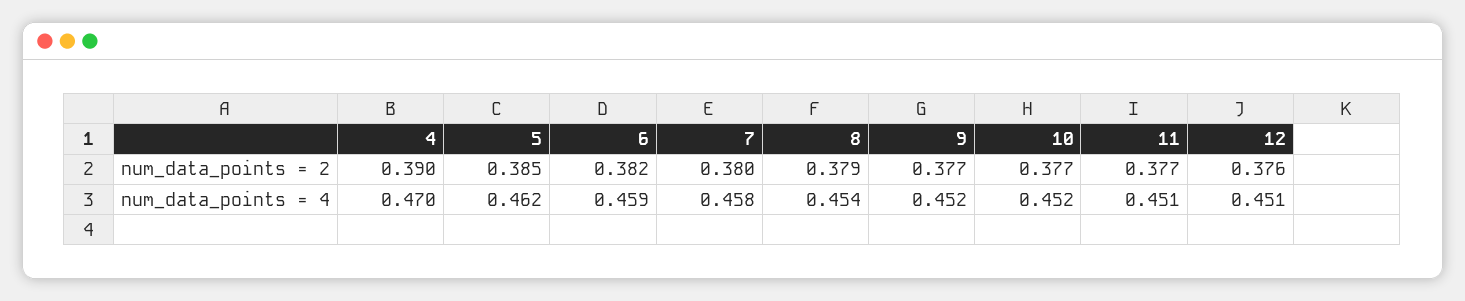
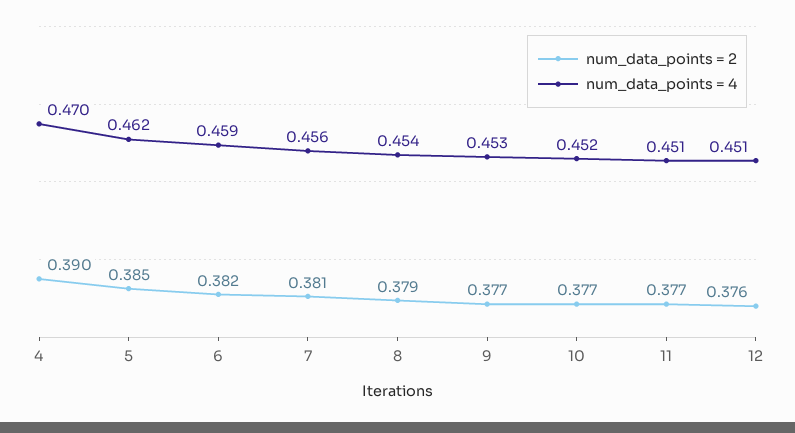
num_data_points = 2, 7: 0.38 -> 0.381
num_data_points = 4, 7: 0.458 -> 0.456
num_data_points = 4, 9: 0.452 -> 0.453

